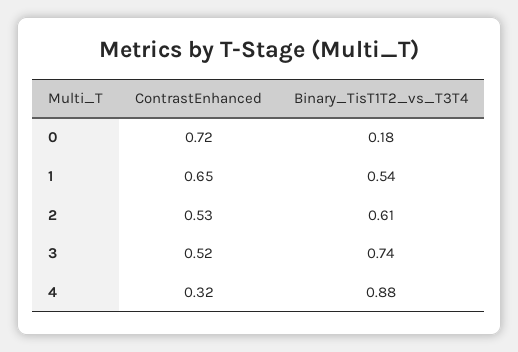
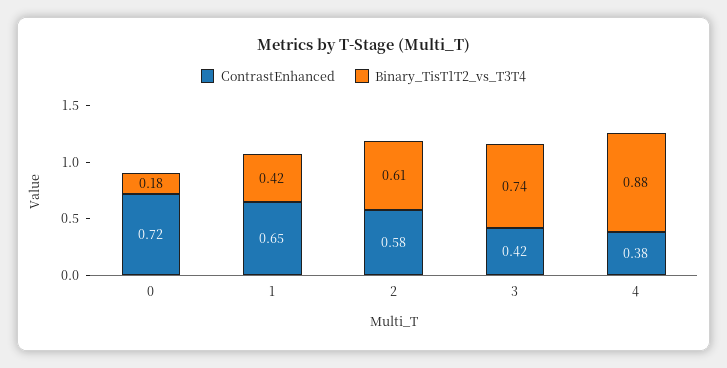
Binary_TisT1T2_vs_T3T4, 1: 0.54 -> 0.42
ContrastEnhanced, 2: 0.53 -> 0.58
ContrastEnhanced, 3: 0.52 -> 0.42
ContrastEnhanced, 4: 0.32 -> 0.38

